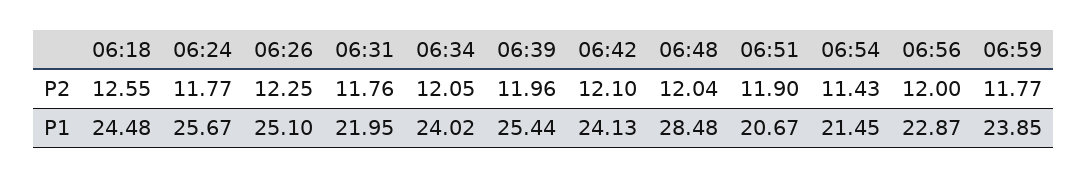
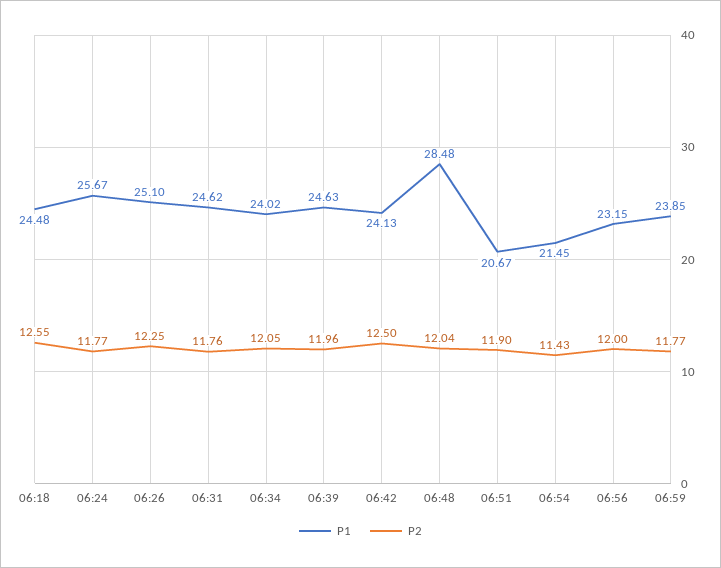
P2, 06:42: 12.1 -> 12.5
P1, 06:31: 21.95 -> 24.62
P1, 06:39: 25.44 -> 24.63
P1, 06:56: 22.87 -> 23.15

